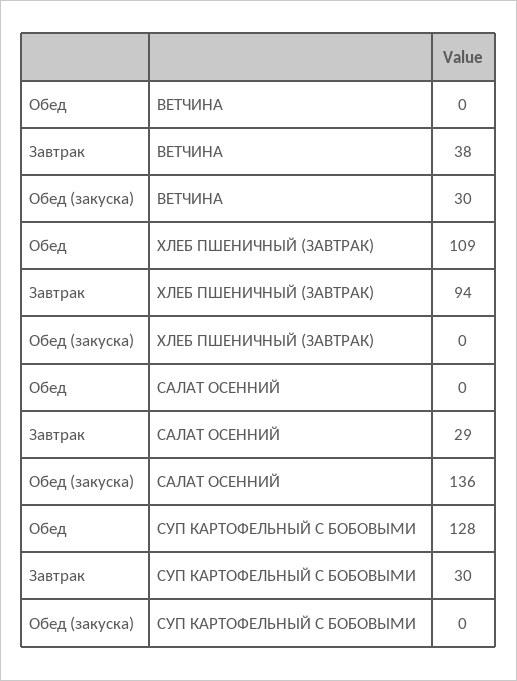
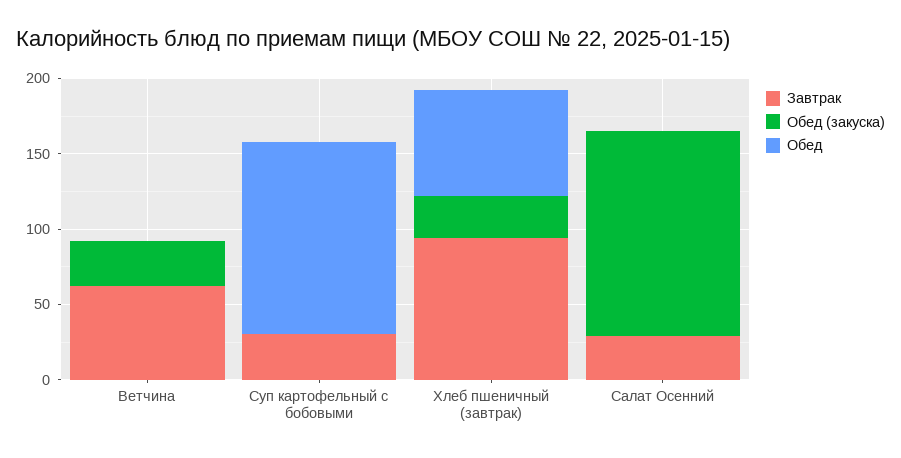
Завтрак, ВЕТЧИНА: 38 -> 60
Обед, ХЛЕБ ПШЕНИЧНЫЙ (ЗАВТРАК): 109 -> 70
Обед (закуска), ХЛЕБ ПШЕНИЧНЫЙ (ЗАВТРАК): 0 -> 30

